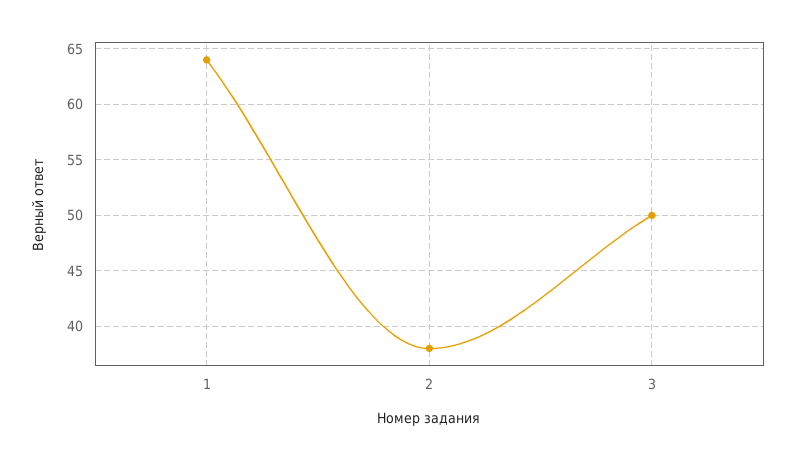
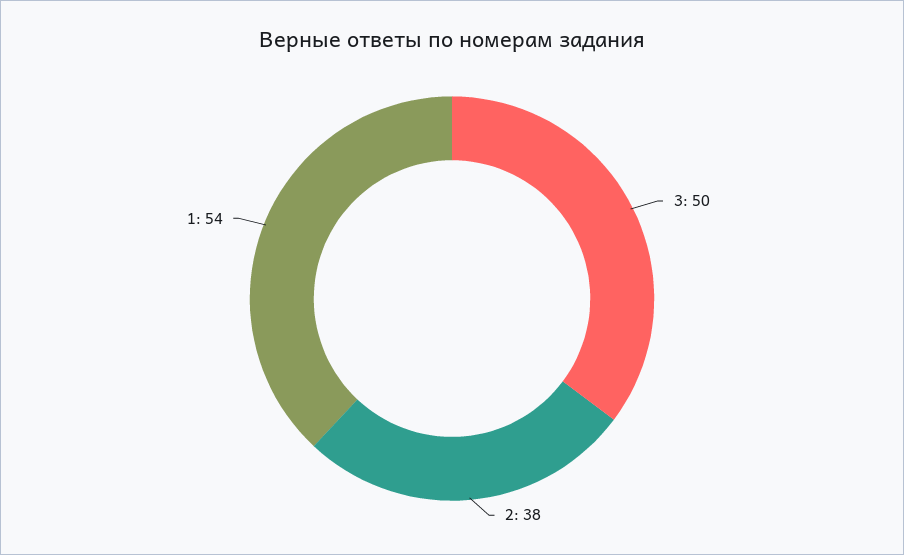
1: 64 -> 54

